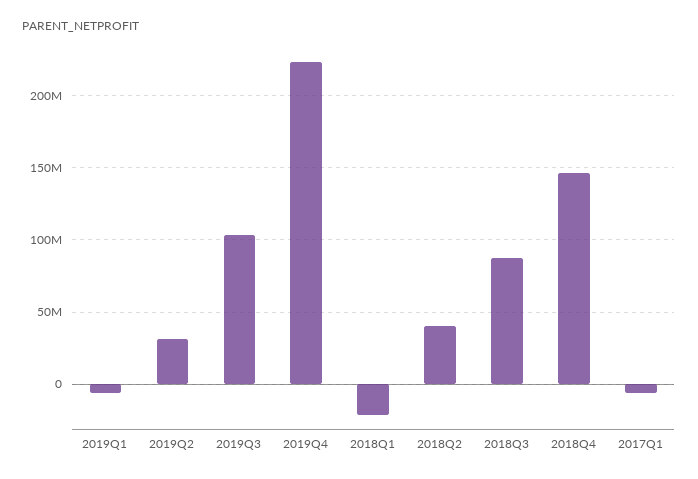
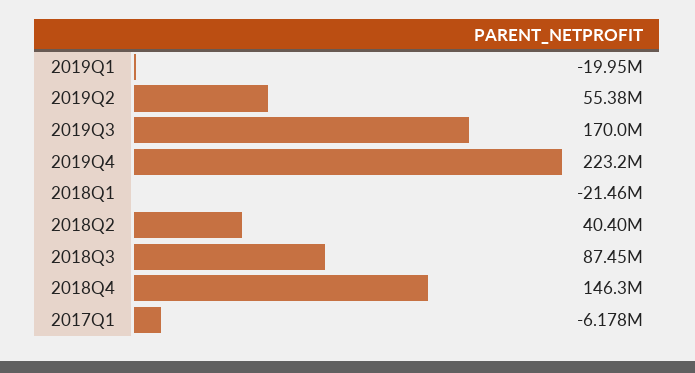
2019Q1: -5000000 -> -19950000
2019Q2: 30000000 -> 55380000
2019Q3: 105000000 -> 170000000

